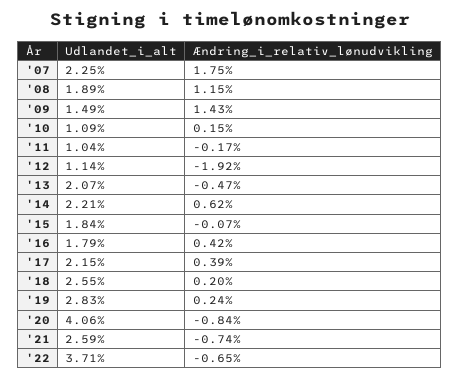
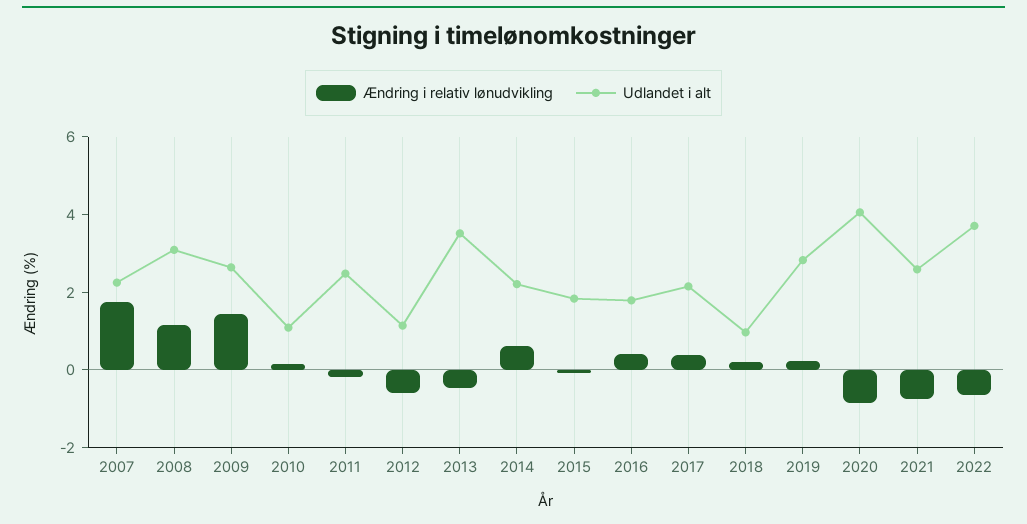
Udlandet_i_alt, '08: 1.89 -> 3
Udlandet_i_alt, '09: 1.49 -> 2.5
Udlandet_i_alt, '11: 1.04 -> 2.5
Ændring_i_relativ_lønudvikling, '12: -1.92 -> -0.5
Udlandet_i_alt, '13: 2.07 -> 3.5
Udlandet_i_alt, '18: 2.55 -> 1

